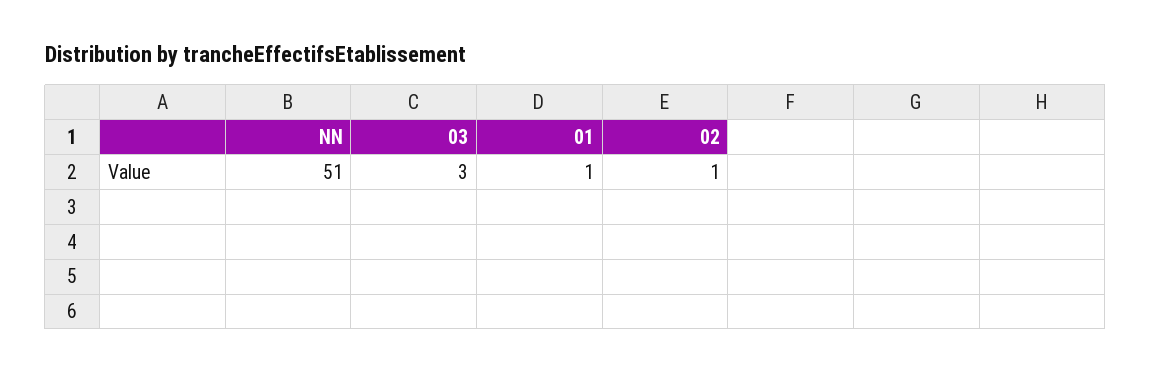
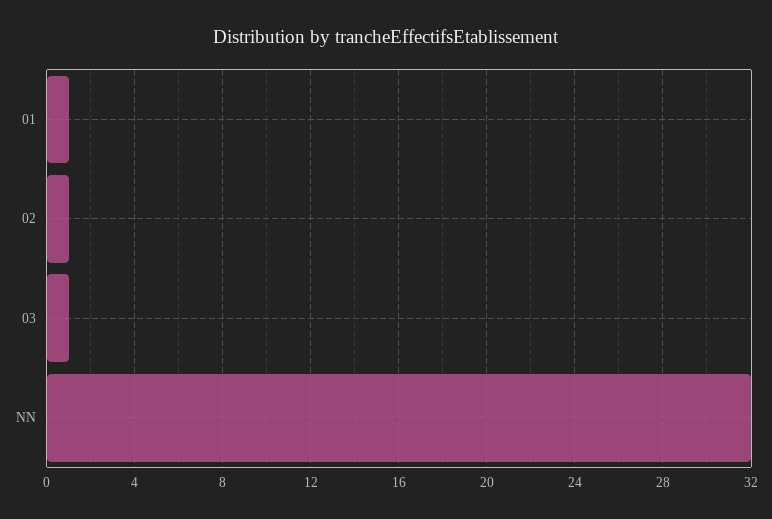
NN: 51 -> 32
03: 3 -> 1

